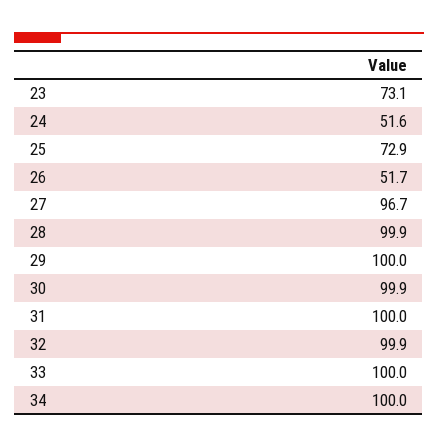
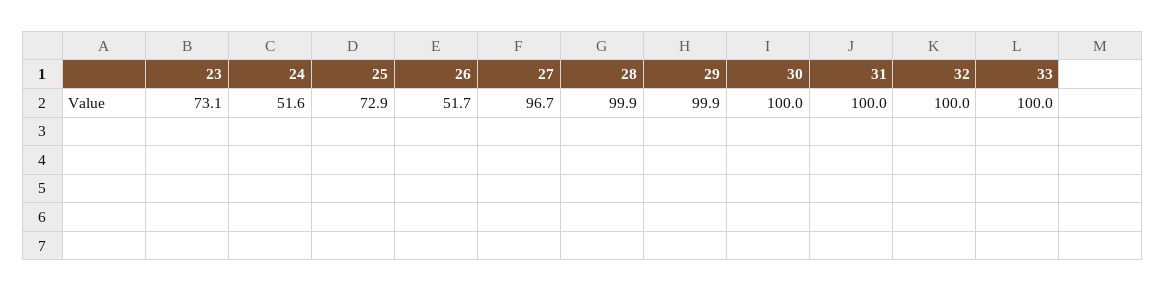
29: 100 -> 99.9
30: 99.9 -> 100
32: 99.9 -> 100
34: 100 -> none

